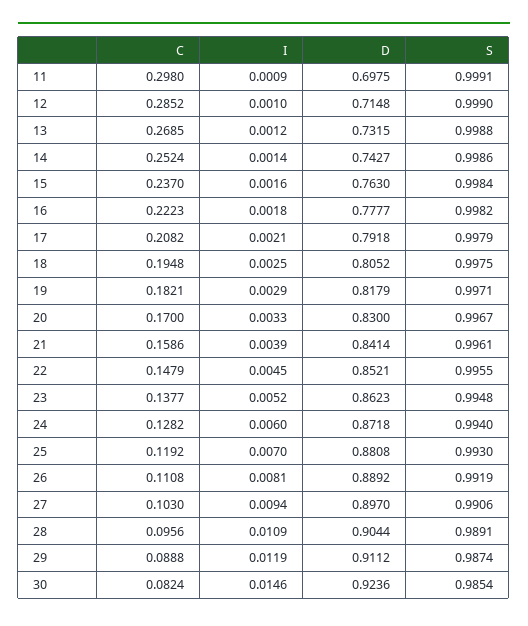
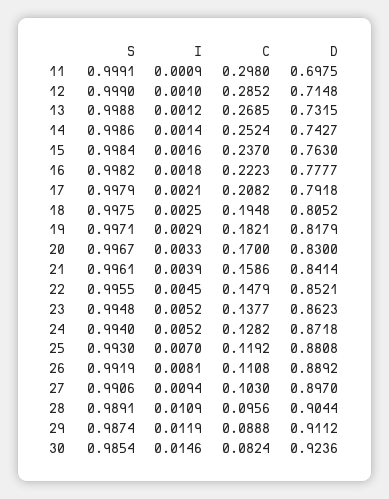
I, 24: 0.006 -> 0.0052

